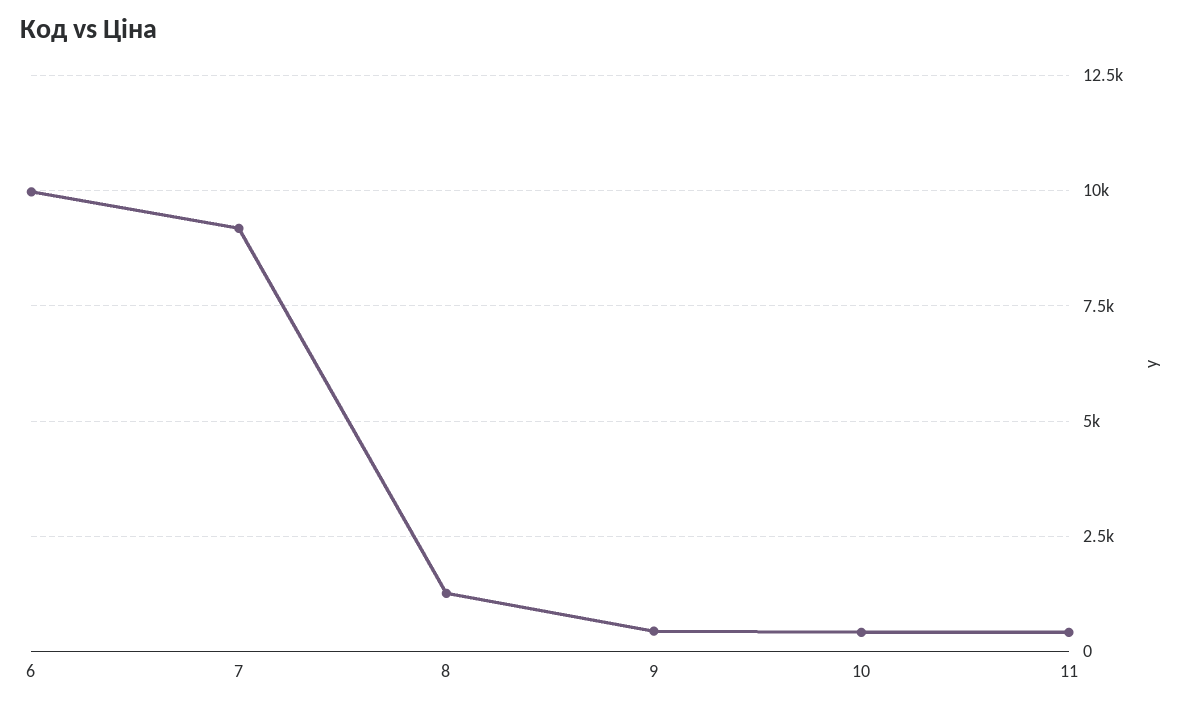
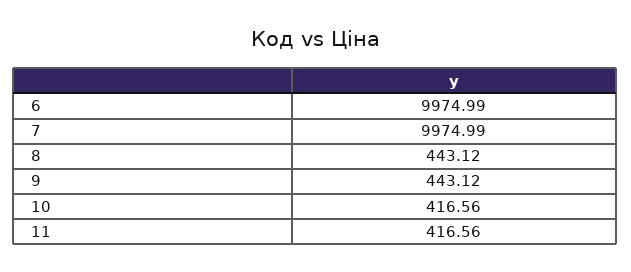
7: 9250 -> 9974.99
8: 1250 -> 443.12

